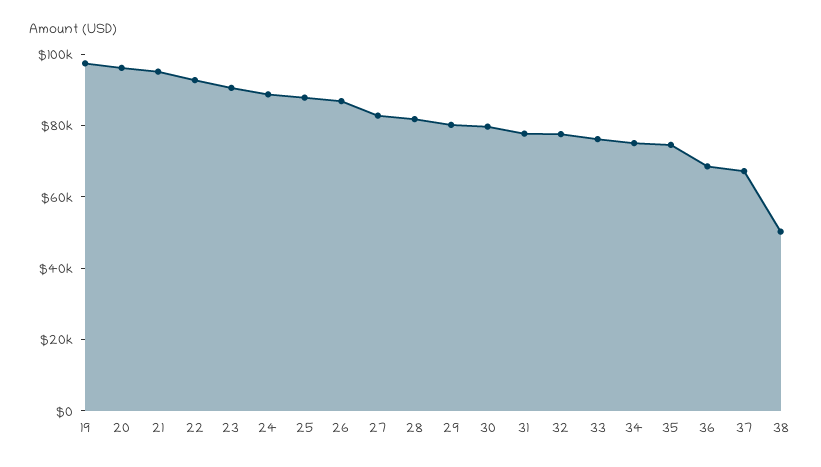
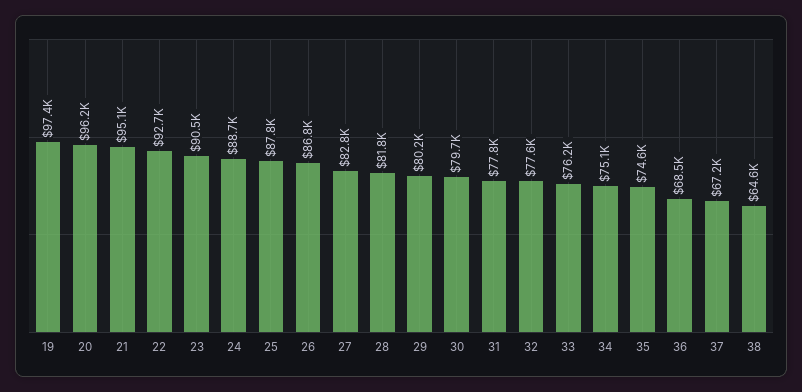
38: 50000 -> 64600

